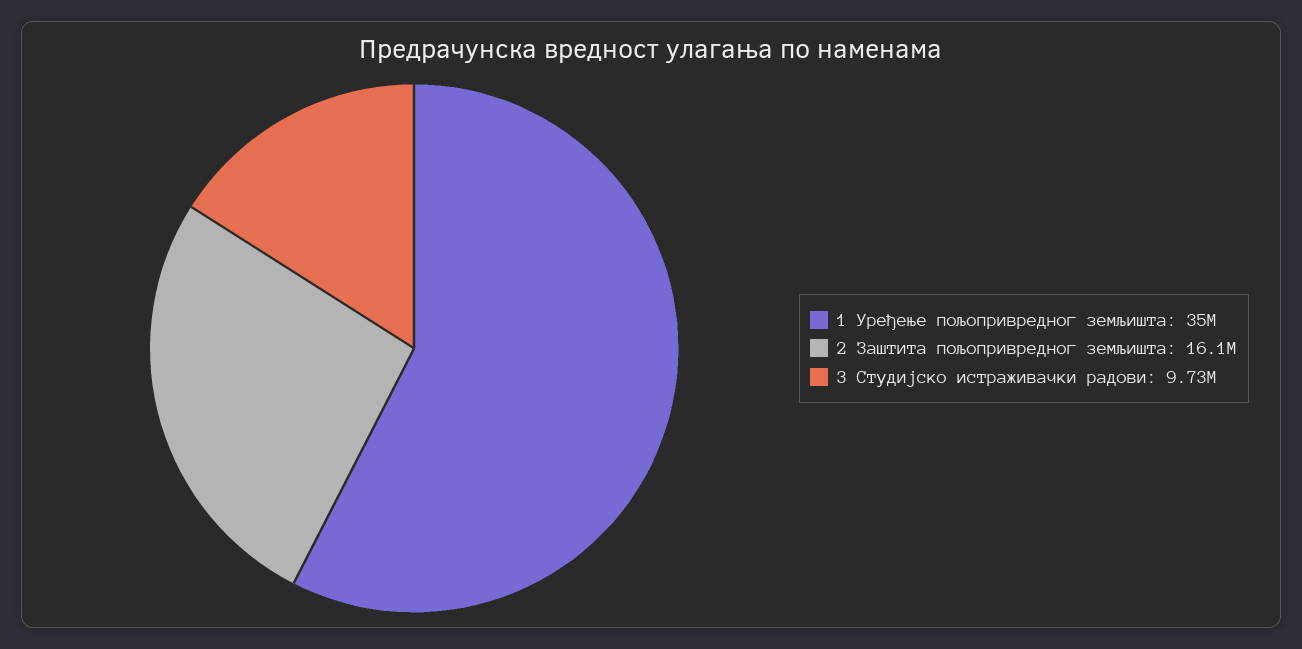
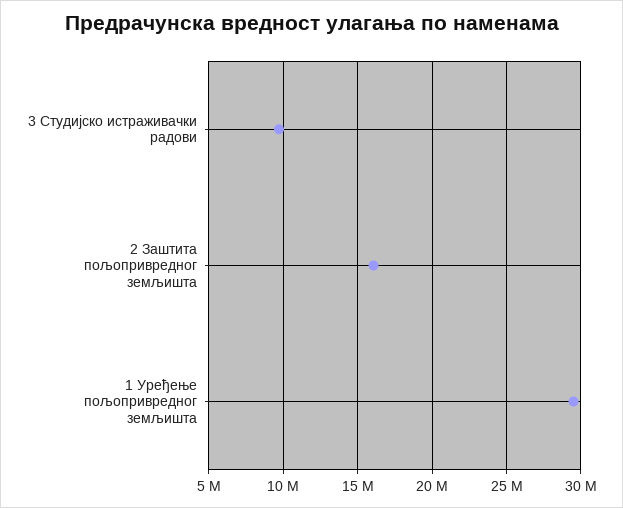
1 Уређење пољопривредног земљишта: 35000000 -> 29500000

